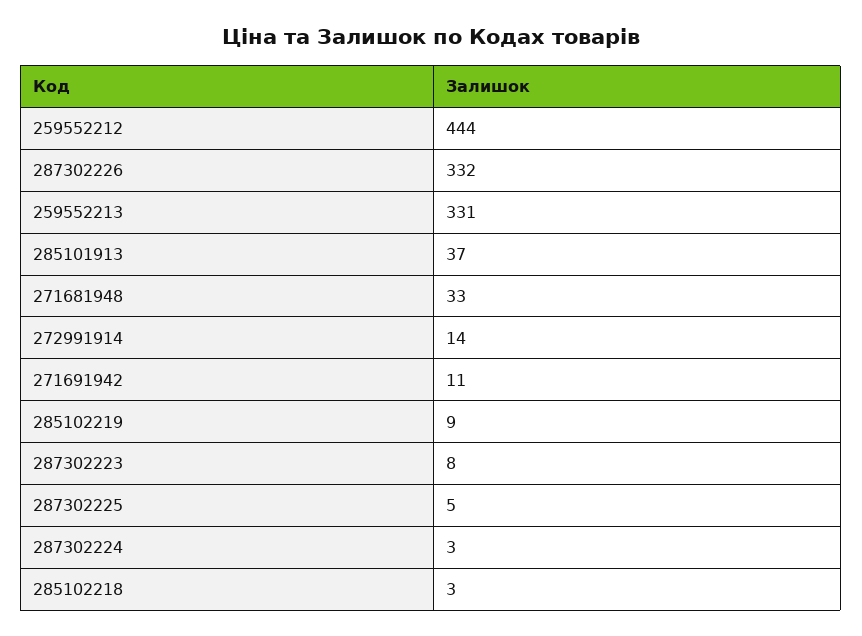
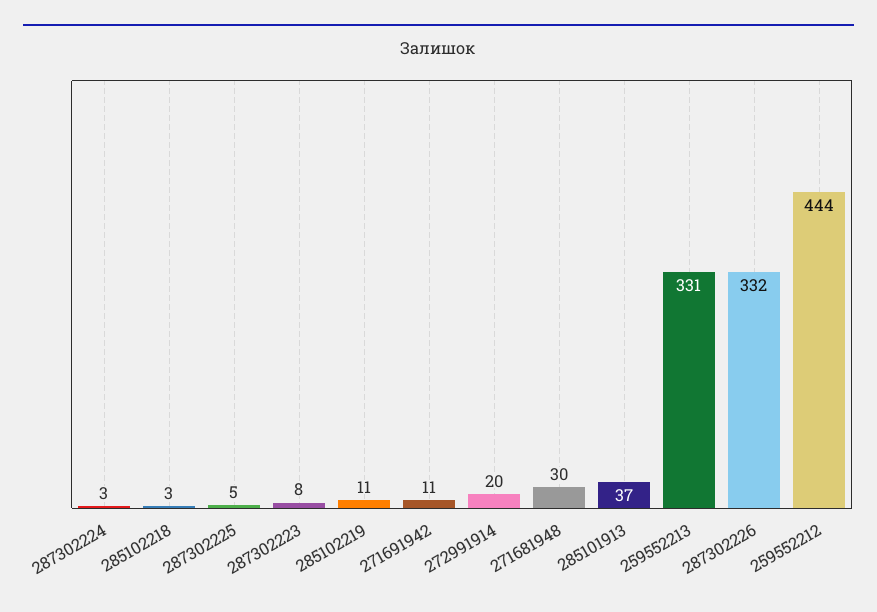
271681948: 33 -> 30
272991914: 14 -> 20
285102219: 9 -> 11

